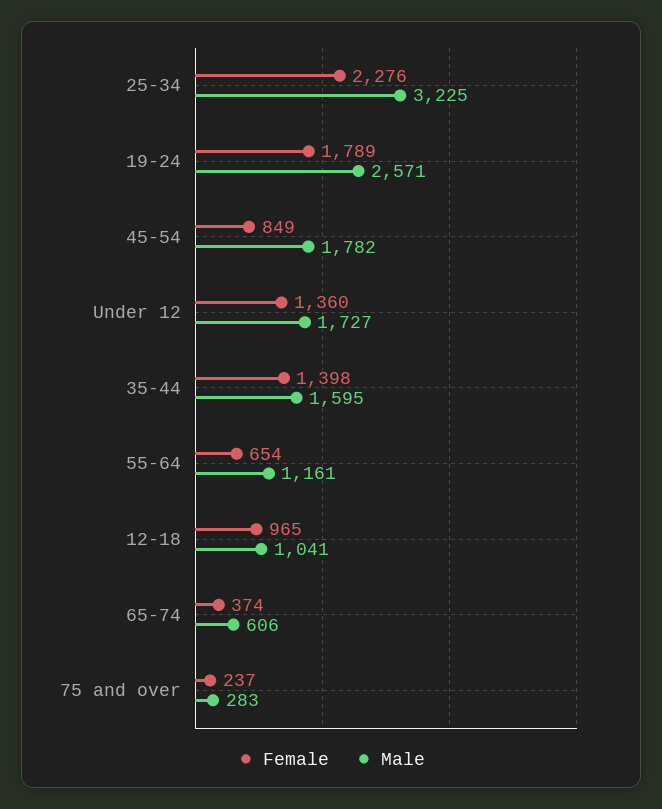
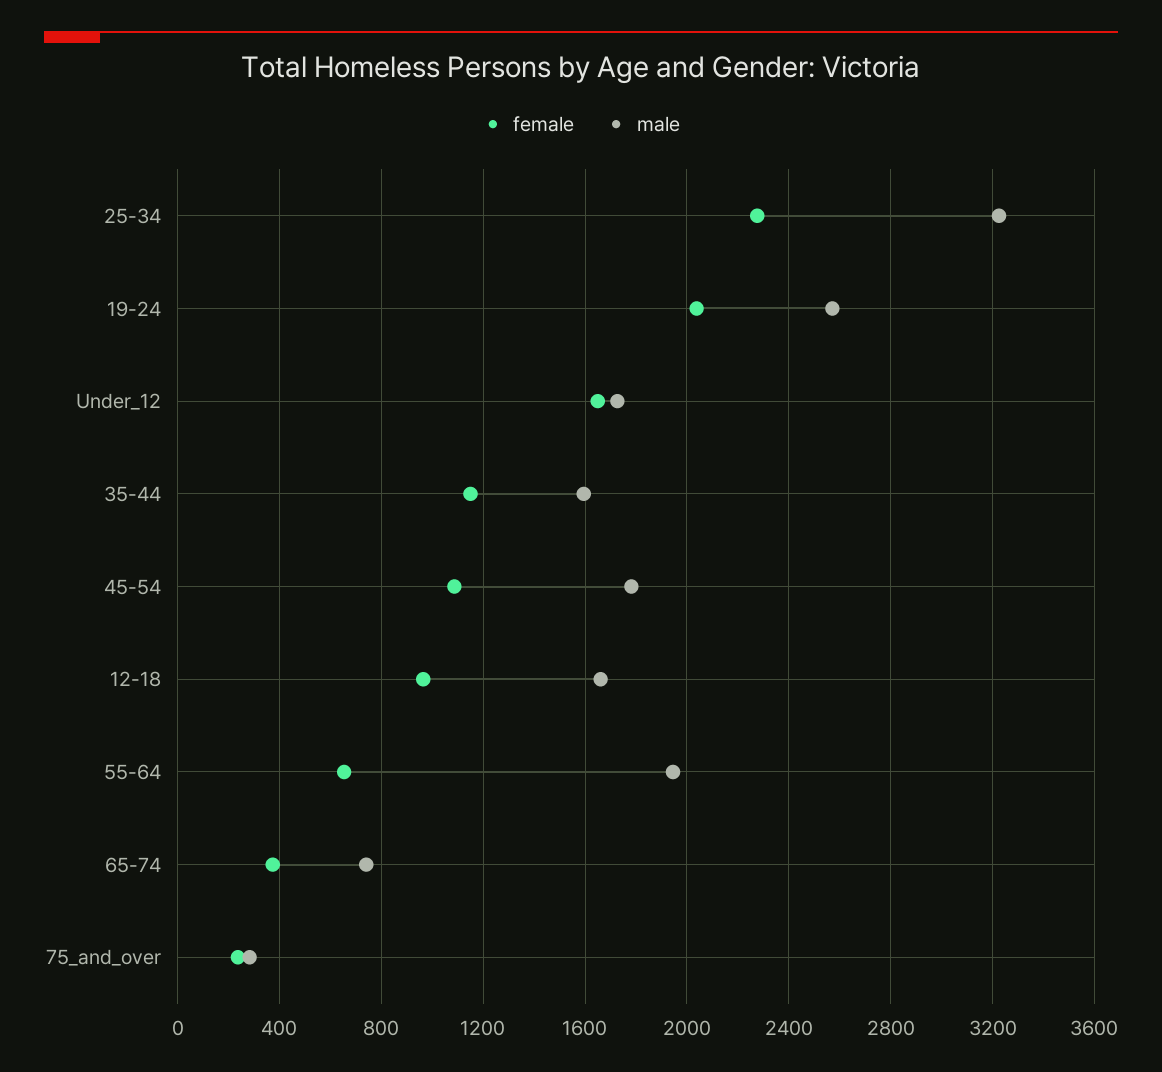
Female, 19-24: 1789 -> 2050
Female, 45-54: 849 -> 1100
Female, Under 12: 1360 -> 1650
Female, 35-44: 1398 -> 1150
Male, 55-64: 1161 -> 1950
Male, 12-18: 1041 -> 1650
Male, 65-74: 606 -> 750

